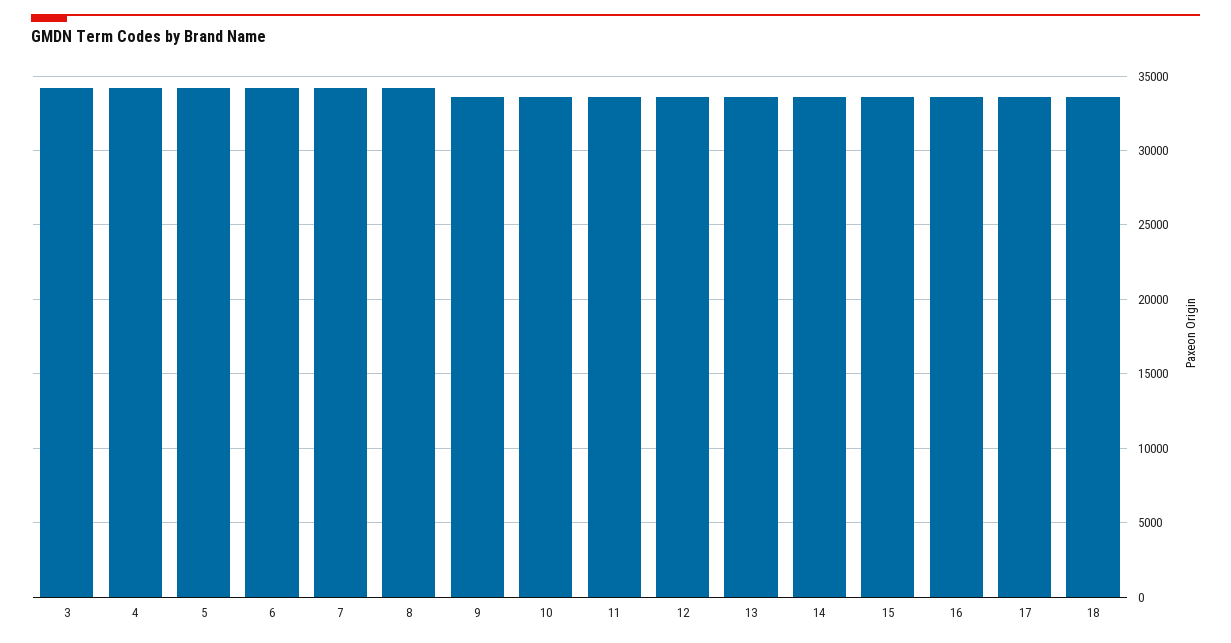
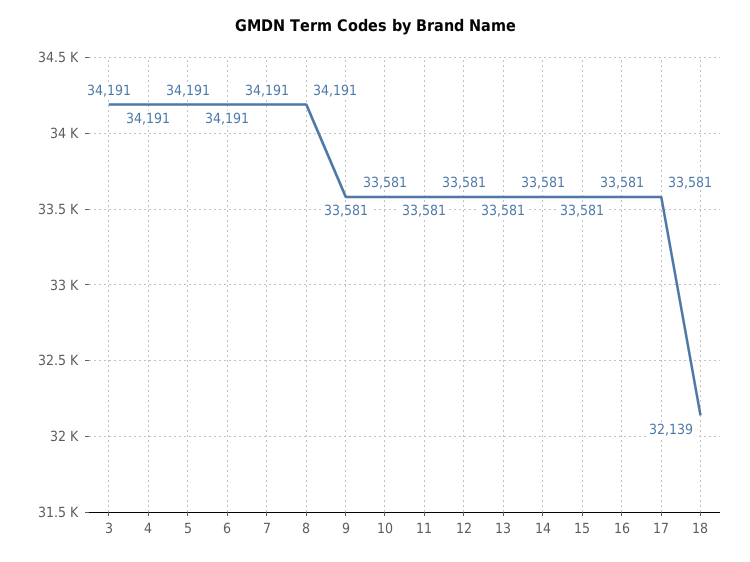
18: 33500 -> 32139

